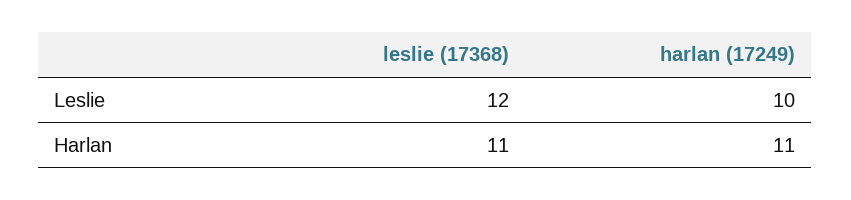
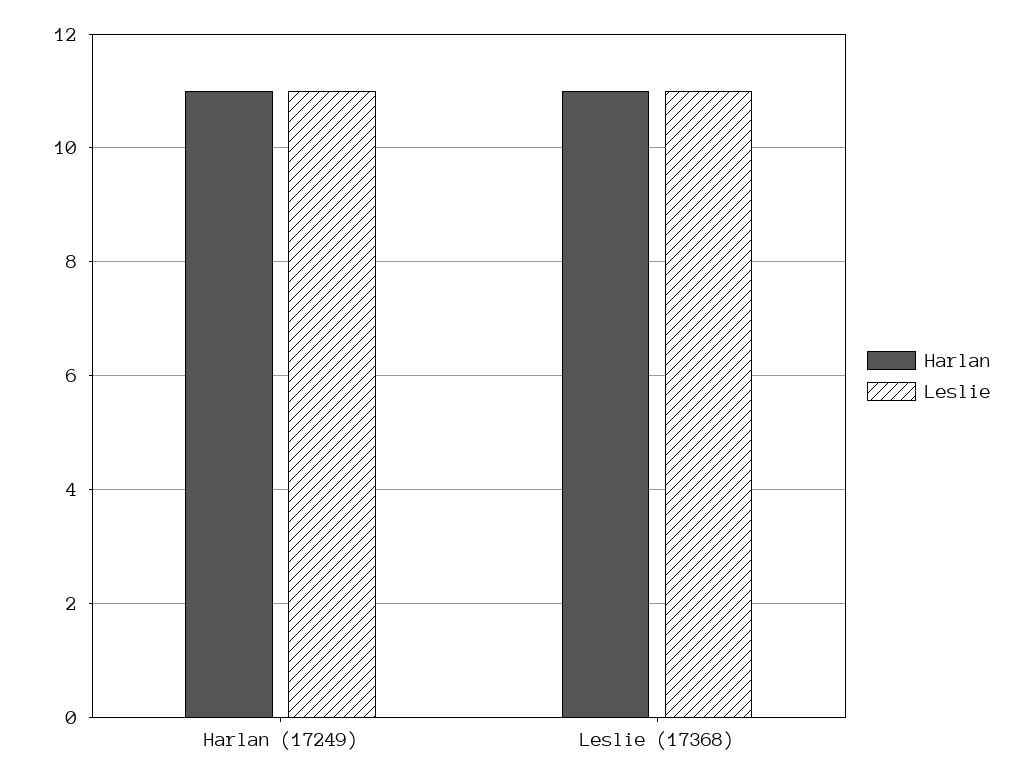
Leslie, leslie (17368): 12 -> 11
Leslie, harlan (17249): 10 -> 11

